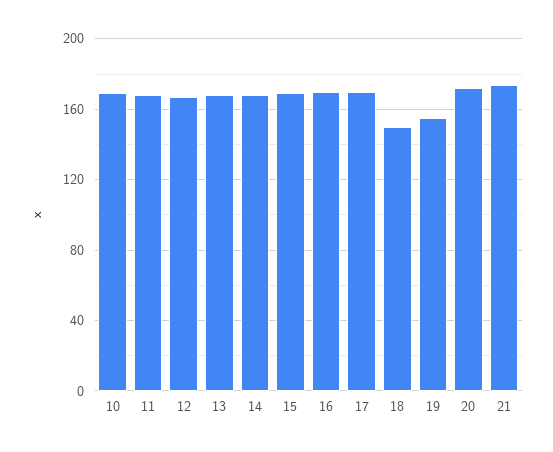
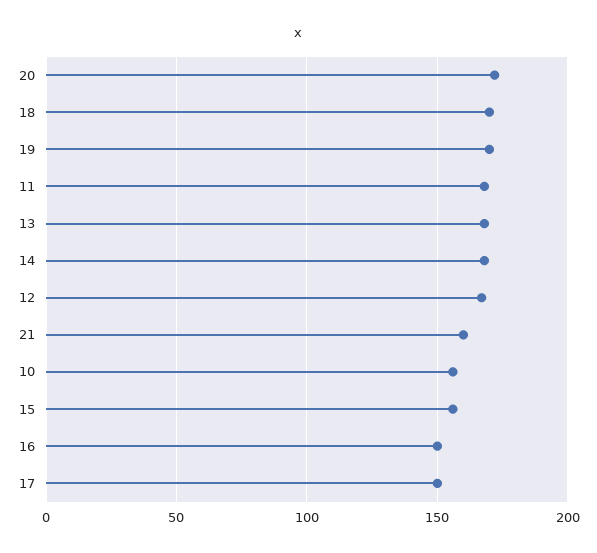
10: 170 -> 155
15: 170 -> 155
16: 170 -> 150
17: 170 -> 150
18: 150 -> 170
19: 155 -> 170
21: 175 -> 160

